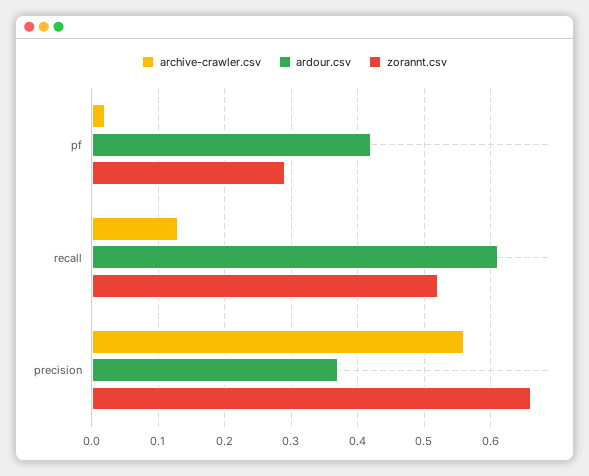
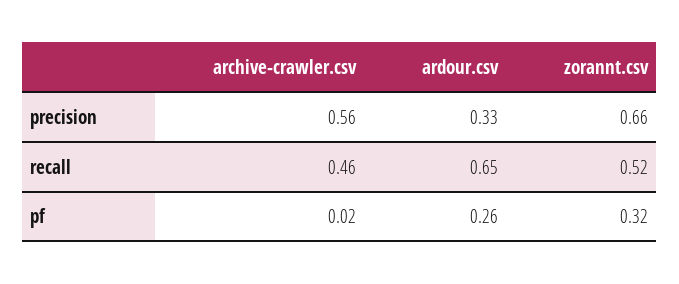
ardour.csv, pf: 0.42 -> 0.26
zorannt.csv, pf: 0.29 -> 0.32
archive-crawler.csv, recall: 0.13 -> 0.46
ardour.csv, recall: 0.61 -> 0.65
ardour.csv, precision: 0.37 -> 0.33

